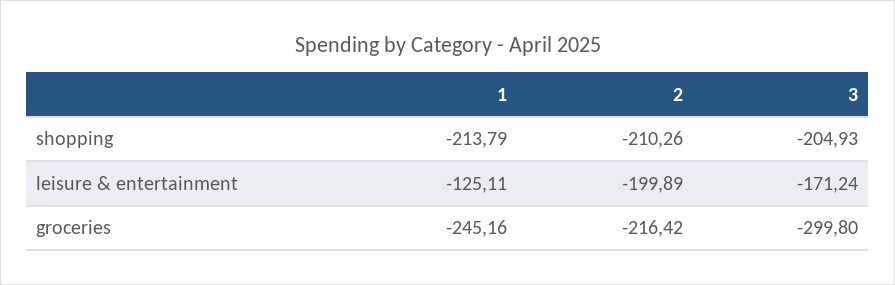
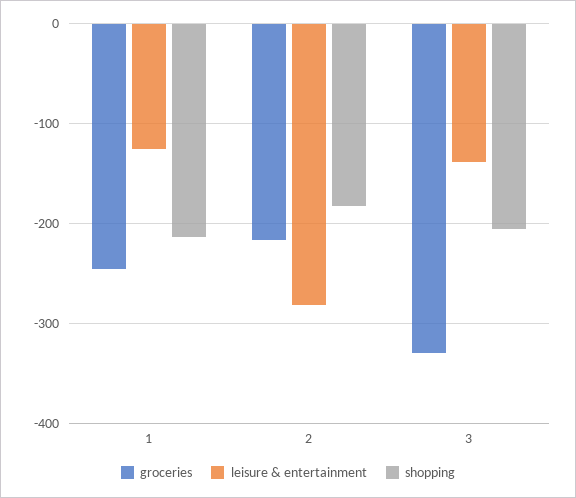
shopping, 2: -210.26 -> -180
leisure & entertainment, 2: -199.89 -> -280
leisure & entertainment, 3: -171.24 -> -140
groceries, 3: -299.8 -> -330

